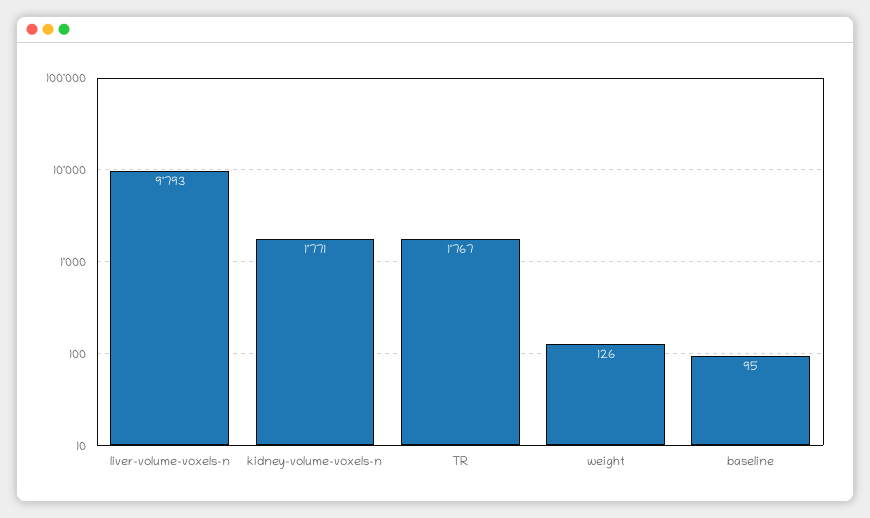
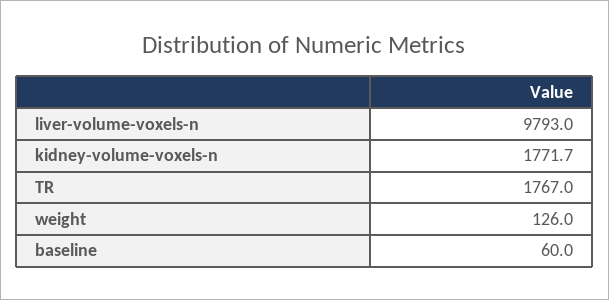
kidney-volume-voxels-n: 1771 -> 1771.7
baseline: 95 -> 60

